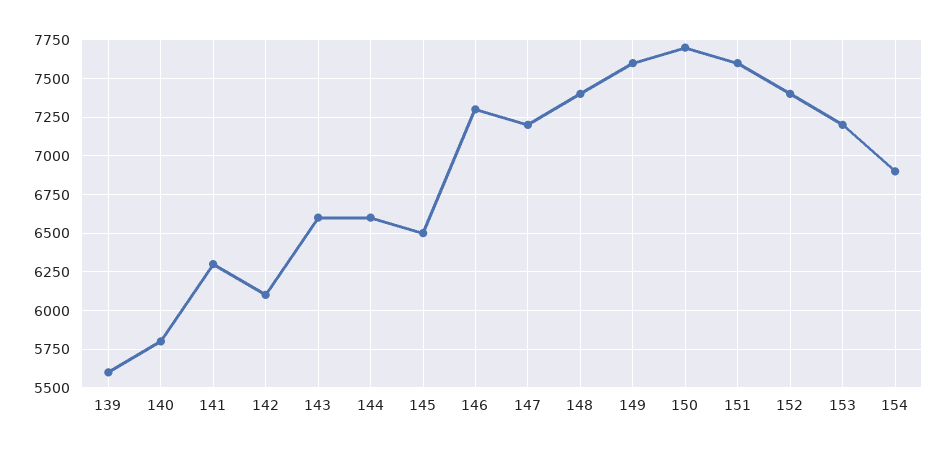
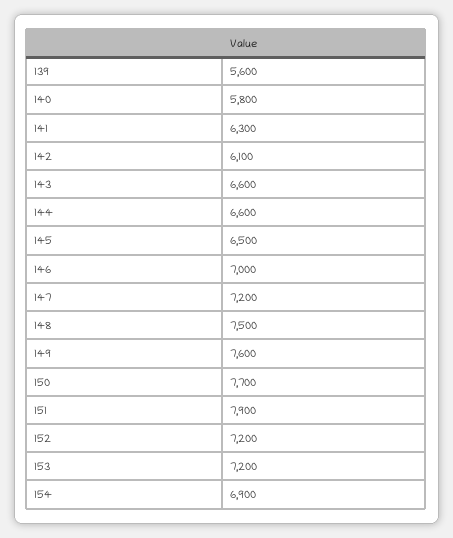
146: 7300 -> 7000
148: 7400 -> 7500
151: 7600 -> 7900
152: 7400 -> 7200

